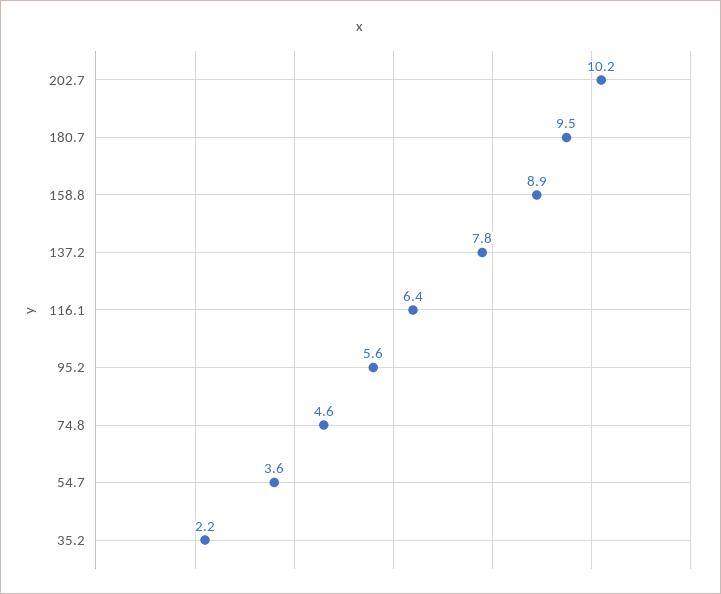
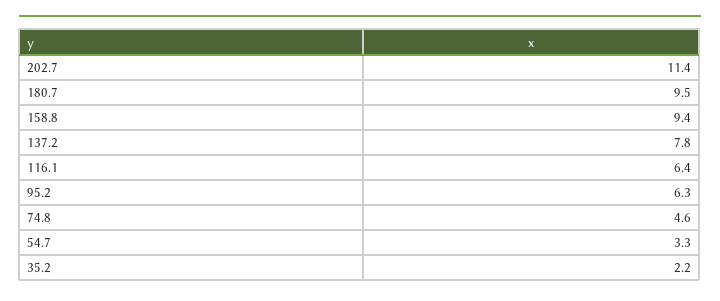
202.7: 10.2 -> 11.4
158.8: 8.9 -> 9.4
95.2: 5.6 -> 6.3
54.7: 3.6 -> 3.3

